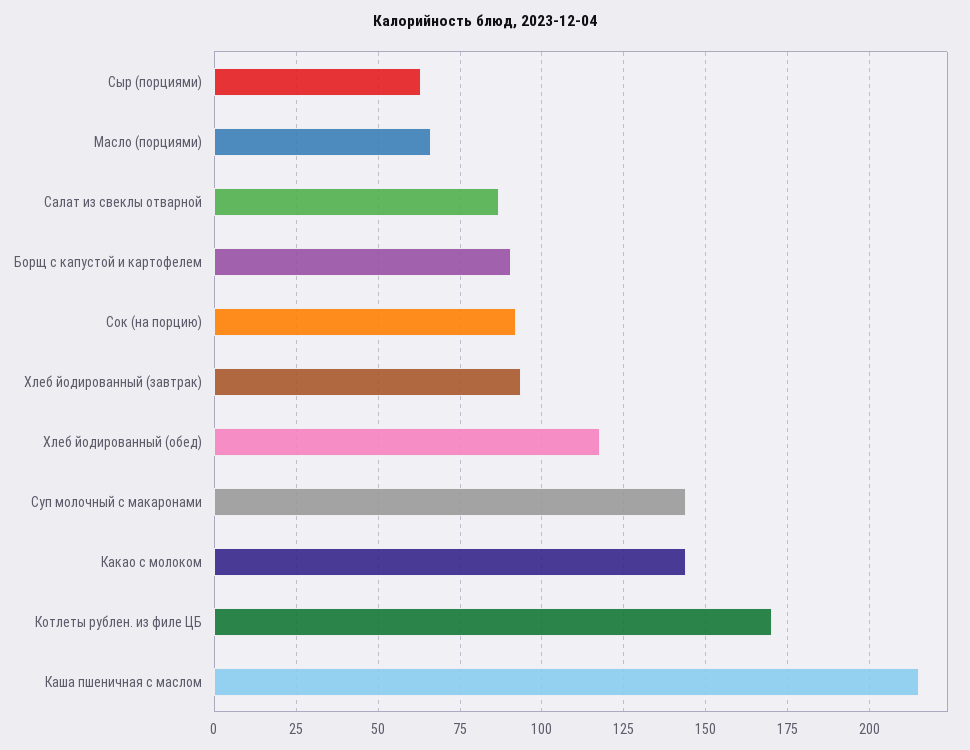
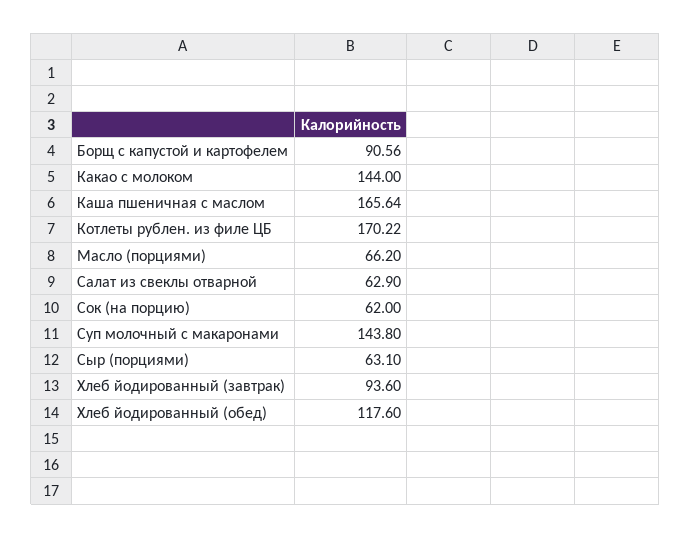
Салат из свеклы отварной: 87.5 -> 62.9
Сок (на порцию): 92.5 -> 62
Каша пшеничная с маслом: 215 -> 165.64

